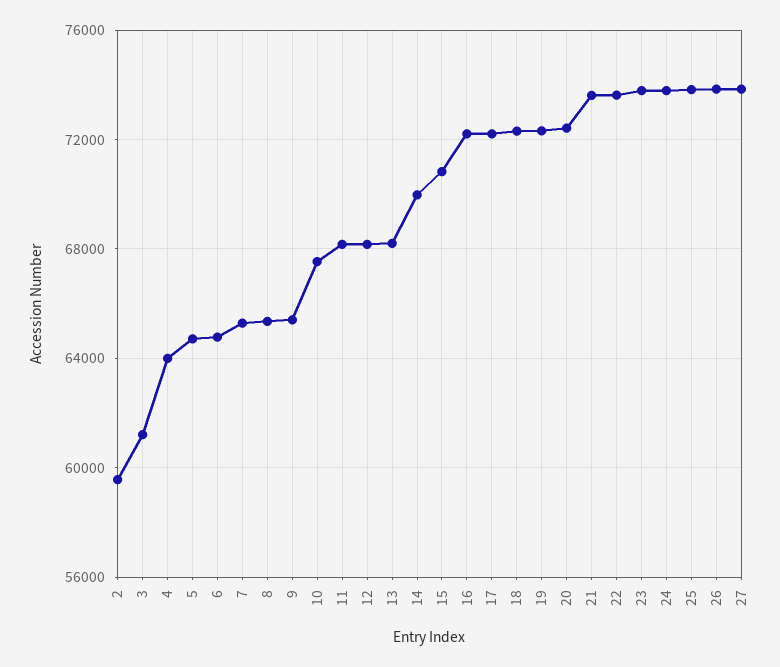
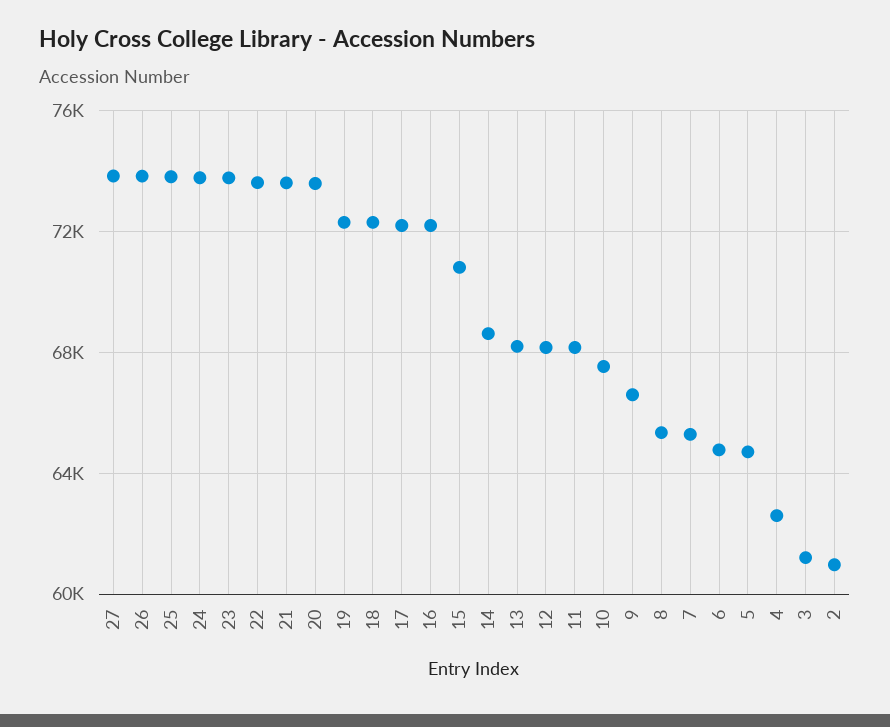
2: 59500 -> 61000
4: 64000 -> 62500
9: 65500 -> 66500
14: 70000 -> 68500
20: 72500 -> 73500

